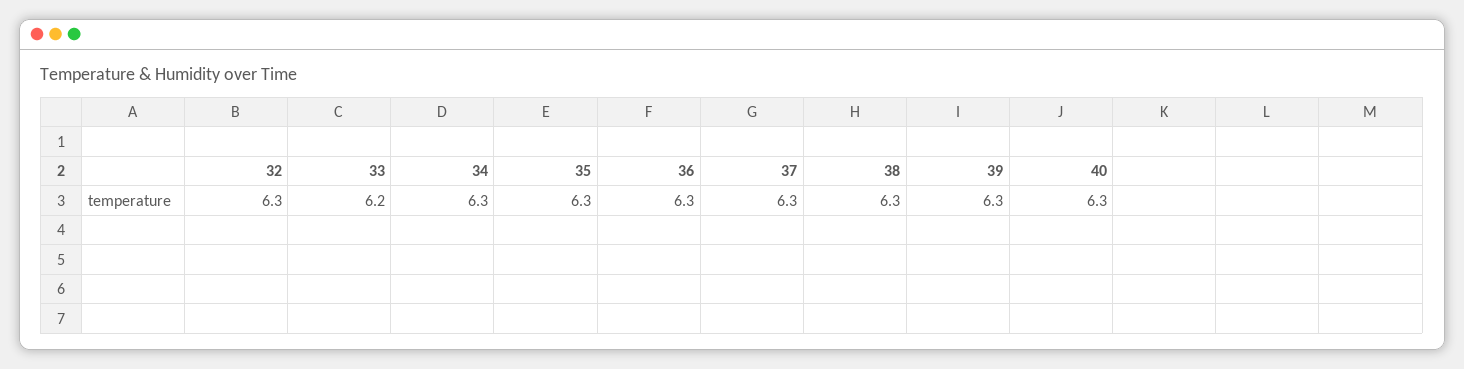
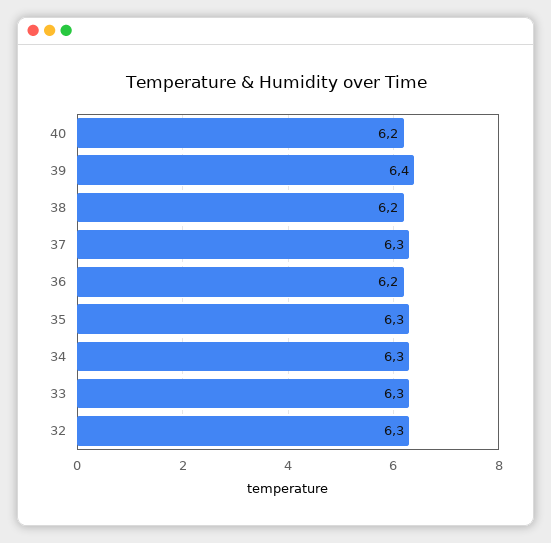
33: 6.2 -> 6.3
36: 6.3 -> 6.2
38: 6.3 -> 6.2
39: 6.3 -> 6.4
40: 6.3 -> 6.2

